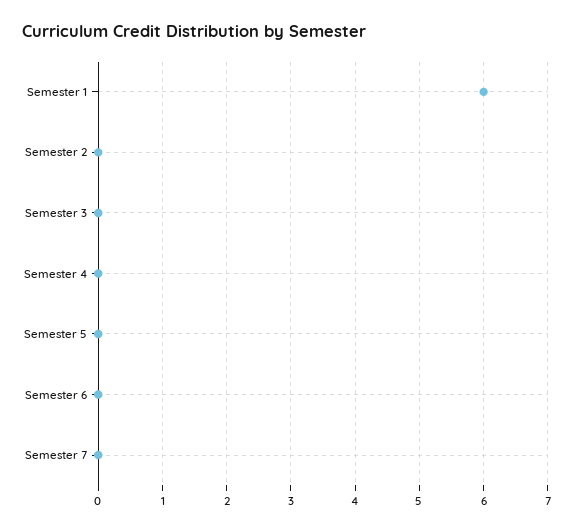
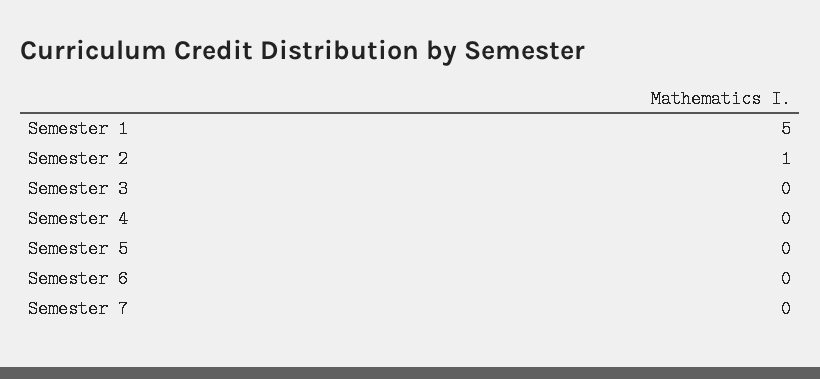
Semester 1: 6 -> 5
Semester 2: 0 -> 1

